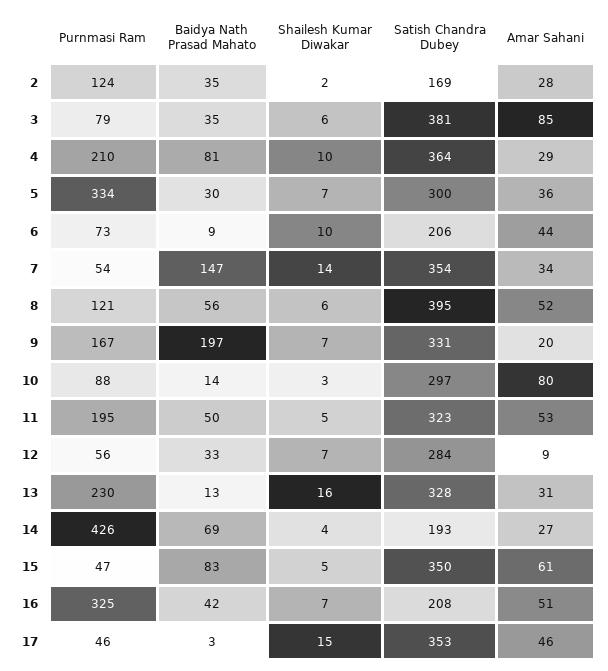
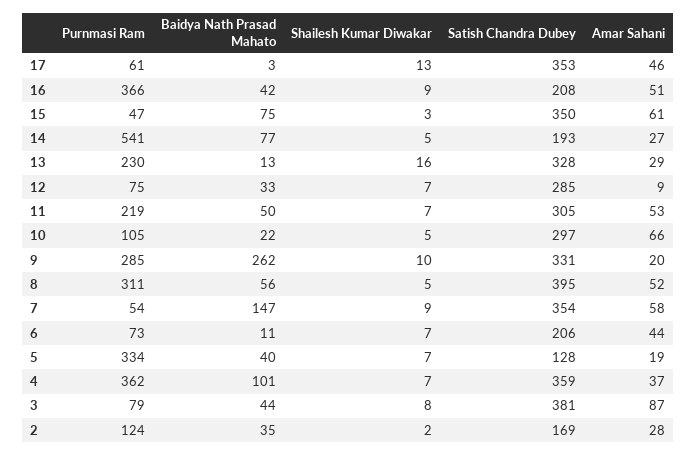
Baidya Nath Prasad Mahato, 3: 35 -> 44
Shailesh Kumar Diwakar, 3: 6 -> 8
Amar Sahani, 3: 85 -> 87
Purnmasi Ram, 4: 210 -> 362
Baidya Nath Prasad Mahato, 4: 81 -> 101
Shailesh Kumar Diwakar, 4: 10 -> 7
Satish Chandra Dubey, 4: 364 -> 359
Amar Sahani, 4: 29 -> 37
Baidya Nath Prasad Mahato, 5: 30 -> 40
Satish Chandra Dubey, 5: 300 -> 128
Amar Sahani, 5: 36 -> 19
Baidya Nath Prasad Mahato, 6: 9 -> 11
Shailesh Kumar Diwakar, 6: 10 -> 7
Shailesh Kumar Diwakar, 7: 14 -> 9
Amar Sahani, 7: 34 -> 58
Purnmasi Ram, 8: 121 -> 311
Shailesh Kumar Diwakar, 8: 6 -> 5
Purnmasi Ram, 9: 167 -> 285
Baidya Nath Prasad Mahato, 9: 197 -> 262
Shailesh Kumar Diwakar, 9: 7 -> 10
Purnmasi Ram, 10: 88 -> 105
Baidya Nath Prasad Mahato, 10: 14 -> 22
Shailesh Kumar Diwakar, 10: 3 -> 5
Amar Sahani, 10: 80 -> 66
Purnmasi Ram, 11: 195 -> 219
Shailesh Kumar Diwakar, 11: 5 -> 7
Satish Chandra Dubey, 11: 323 -> 305
Purnmasi Ram, 12: 56 -> 75
Satish Chandra Dubey, 12: 284 -> 285
Amar Sahani, 13: 31 -> 29
Purnmasi Ram, 14: 426 -> 541
Baidya Nath Prasad Mahato, 14: 69 -> 77
Shailesh Kumar Diwakar, 14: 4 -> 5
Baidya Nath Prasad Mahato, 15: 83 -> 75
Shailesh Kumar Diwakar, 15: 5 -> 3
Purnmasi Ram, 16: 325 -> 366
Shailesh Kumar Diwakar, 16: 7 -> 9
Purnmasi Ram, 17: 46 -> 61
Shailesh Kumar Diwakar, 17: 15 -> 13

